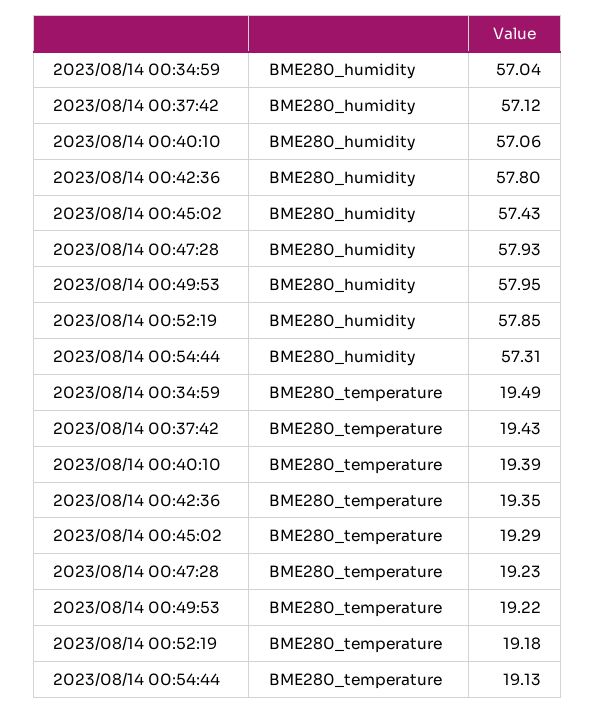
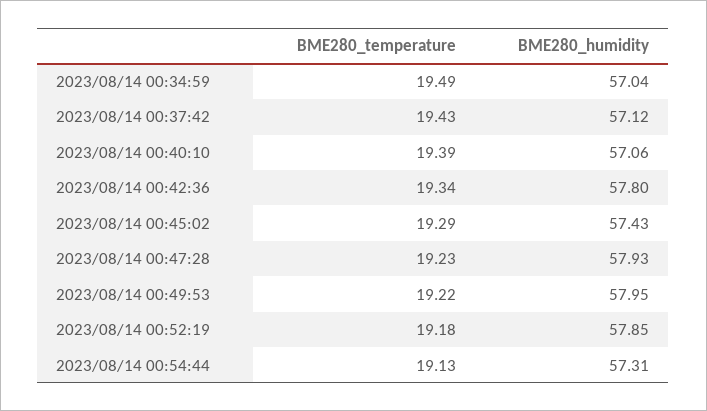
2023/08/14 00:42:36, BME280_temperature: 19.35 -> 19.34

